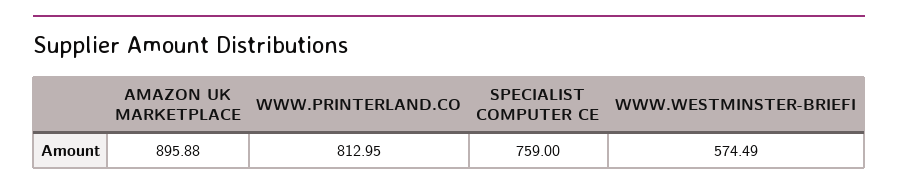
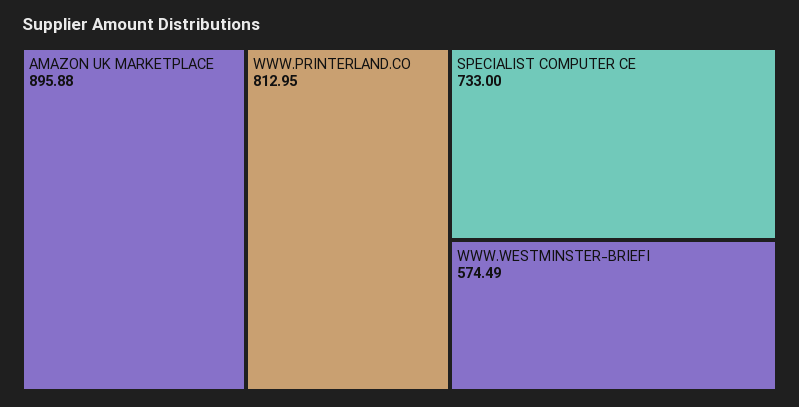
SPECIALIST COMPUTER CE: 759 -> 733

